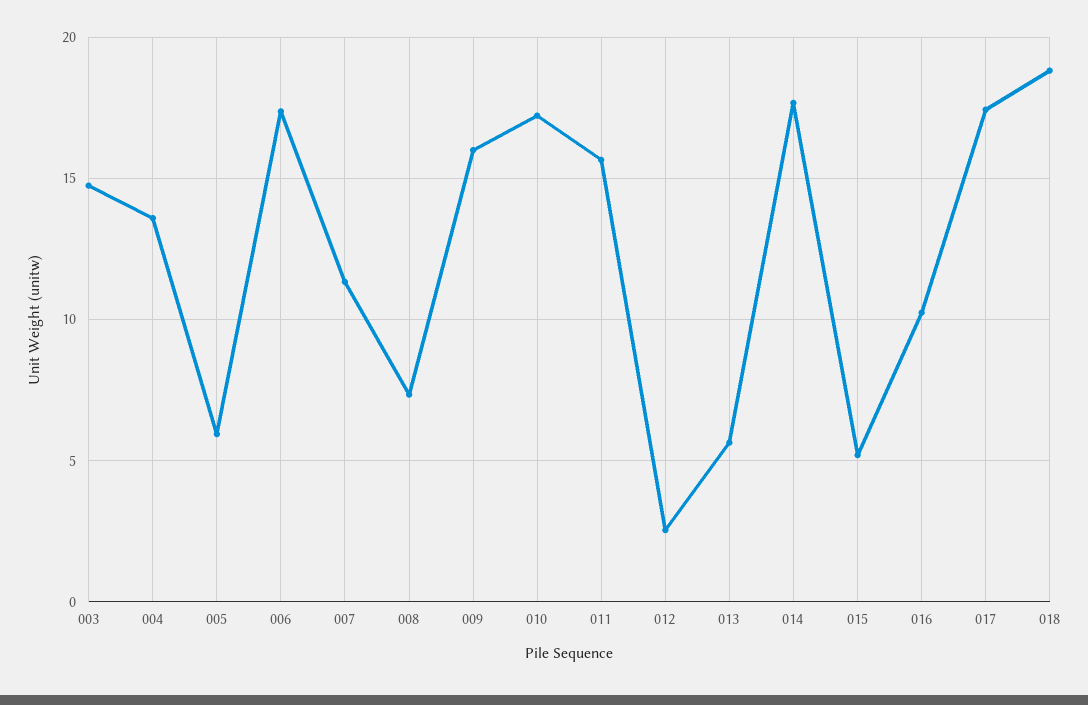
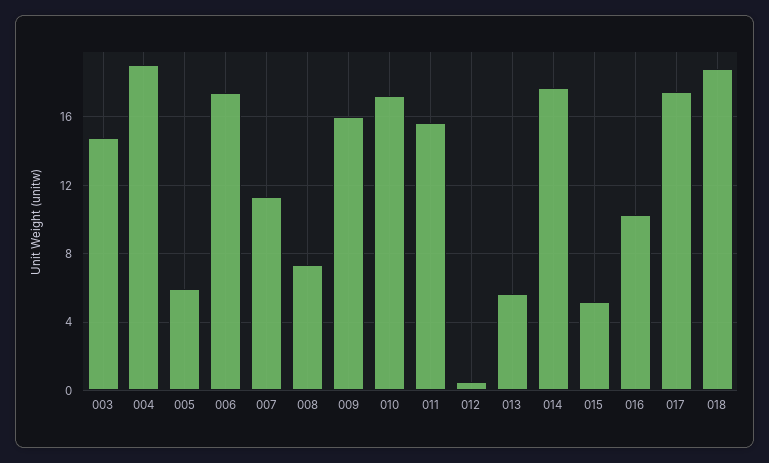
004: 13.5 -> 19
012: 2.5 -> 0.5

